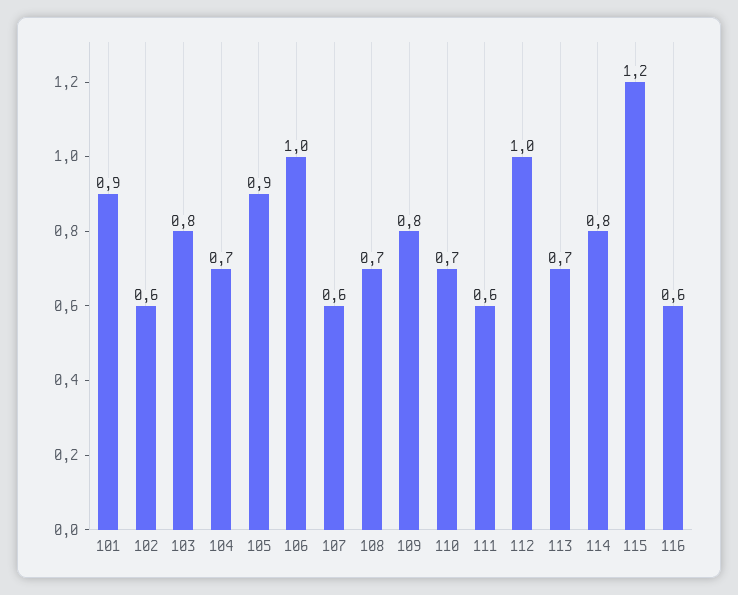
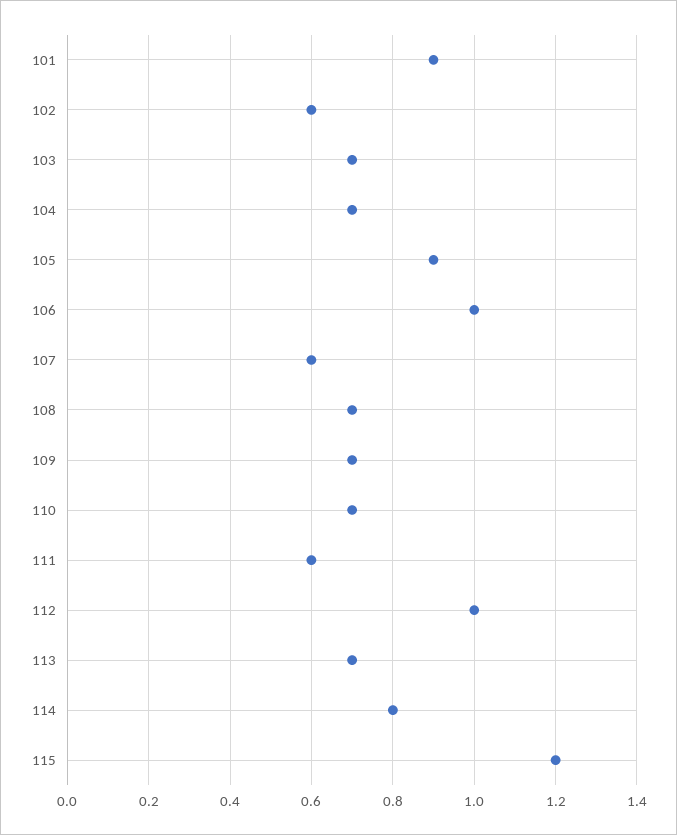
103: 0.8 -> 0.7
109: 0.8 -> 0.7
116: 0.6 -> none

